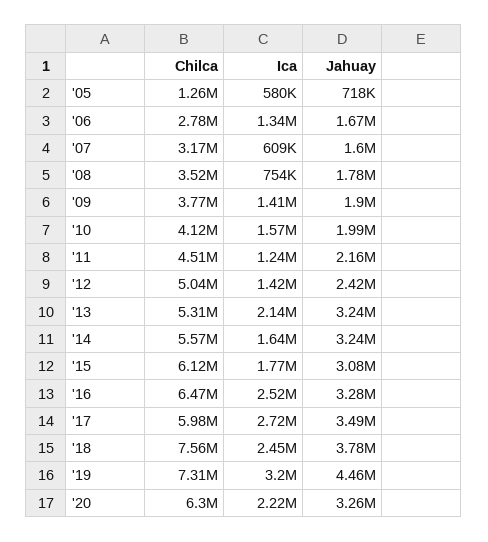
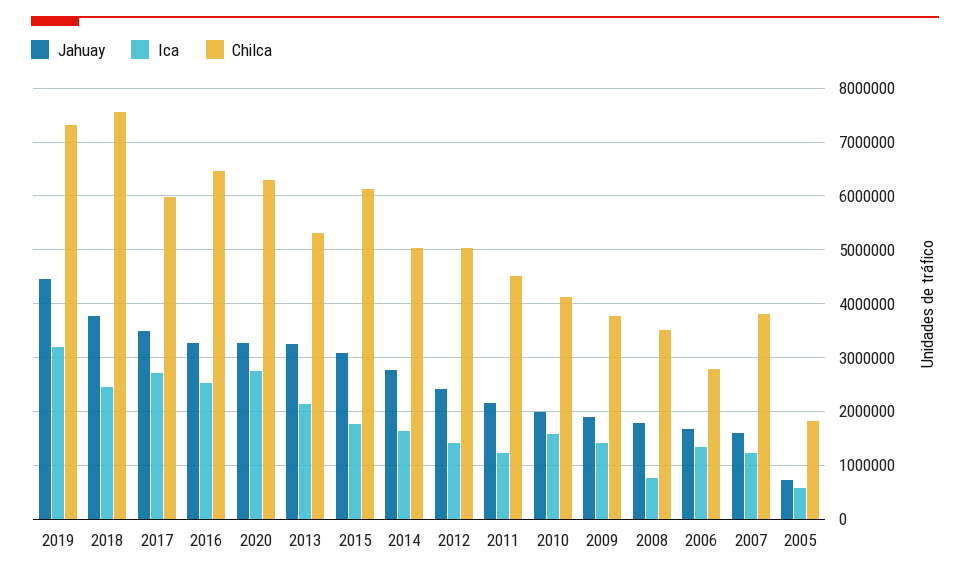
Chilca, '05: 1260000 -> 1800000
Chilca, '07: 3170000 -> 3800000
Ica, '07: 609000 -> 1200000
Chilca, '14: 5570000 -> 5000000
Jahuay, '14: 3240000 -> 2800000
Ica, '20: 2220000 -> 2800000

